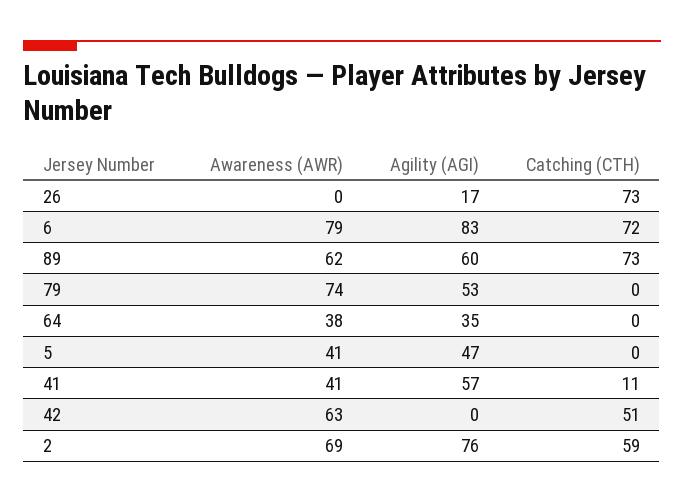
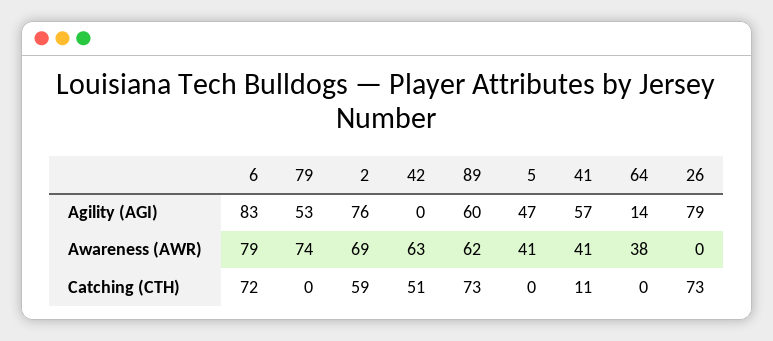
Agility (AGI), 26: 17 -> 79
Agility (AGI), 64: 35 -> 14

